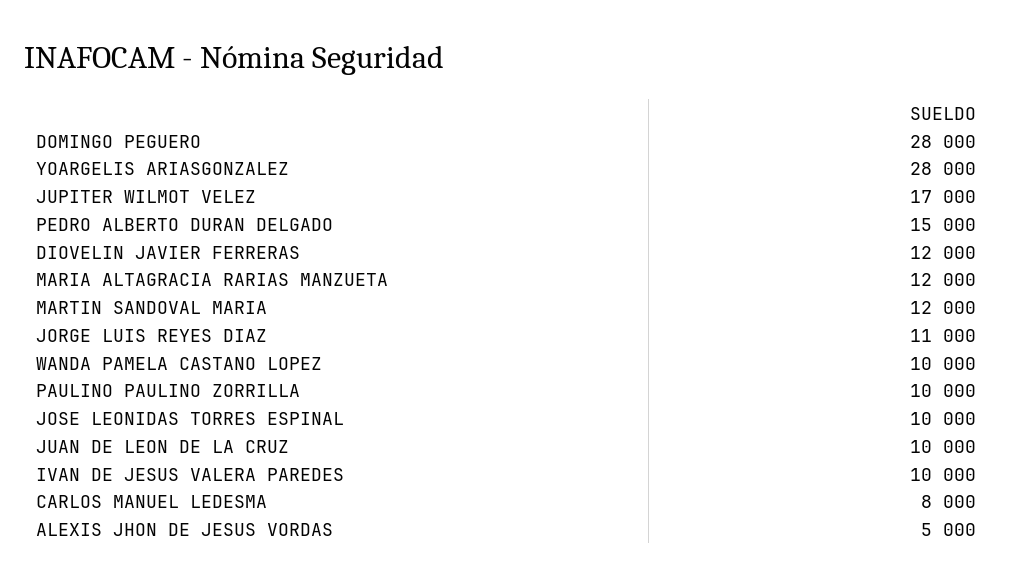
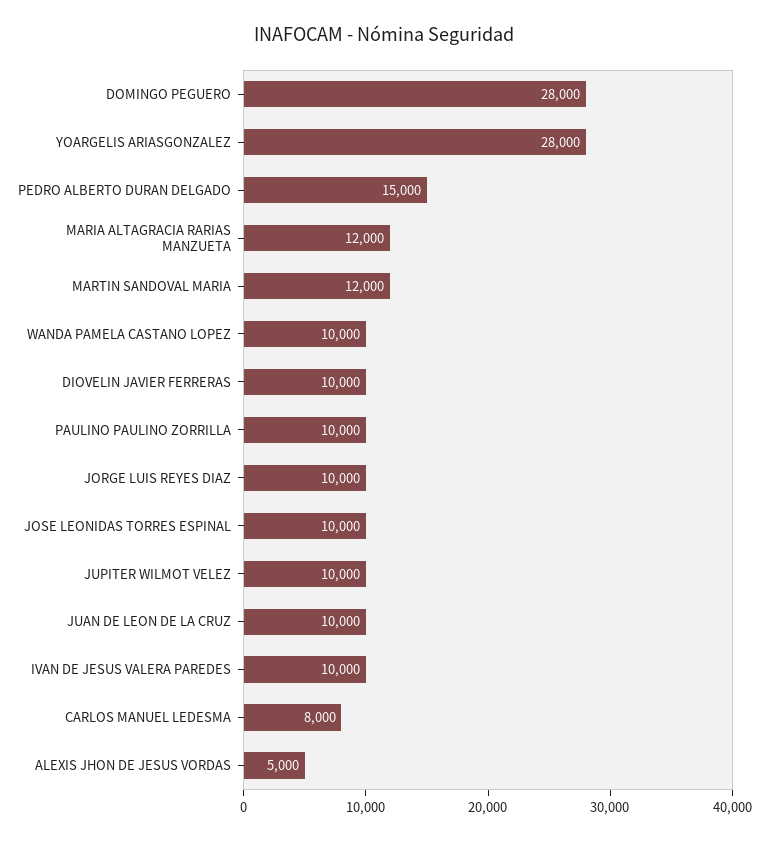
JUPITER WILMOT VELEZ: 17000 -> 10000
DIOVELIN JAVIER FERRERAS: 12000 -> 10000
JORGE LUIS REYES DIAZ: 11000 -> 10000

